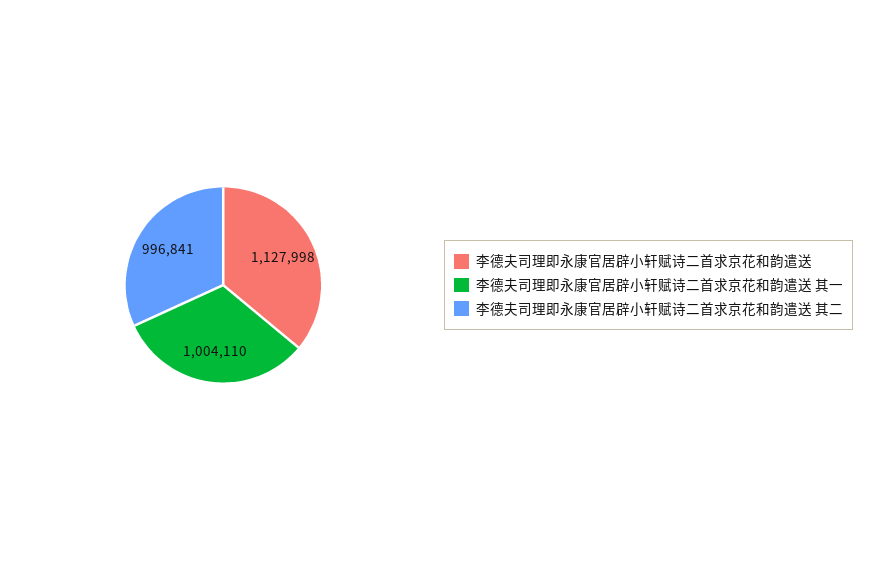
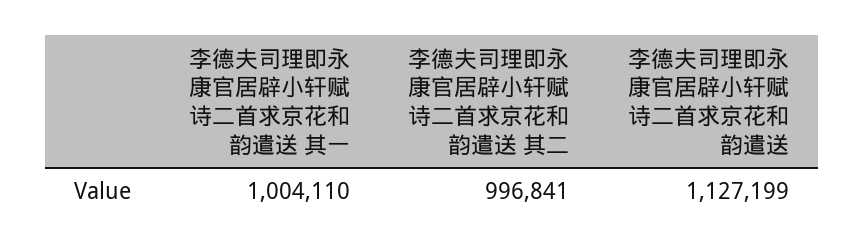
李德夫司理即永康官居辟小轩赋诗二首求京花和韵遣送: 1127998 -> 1127199

